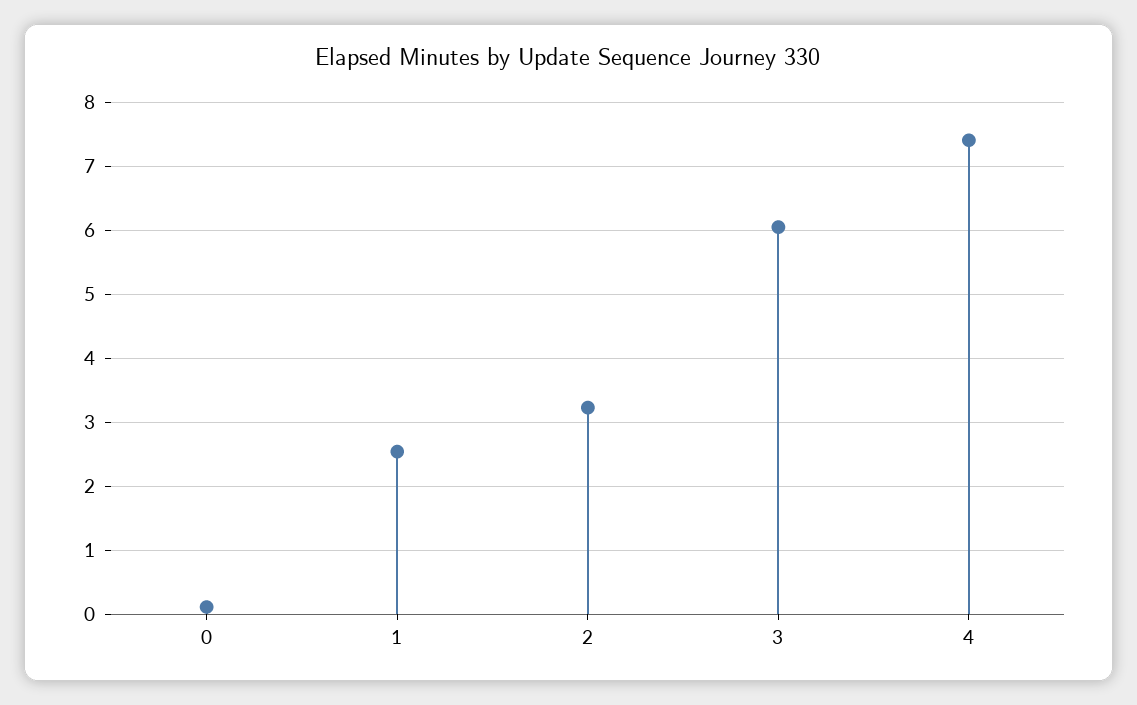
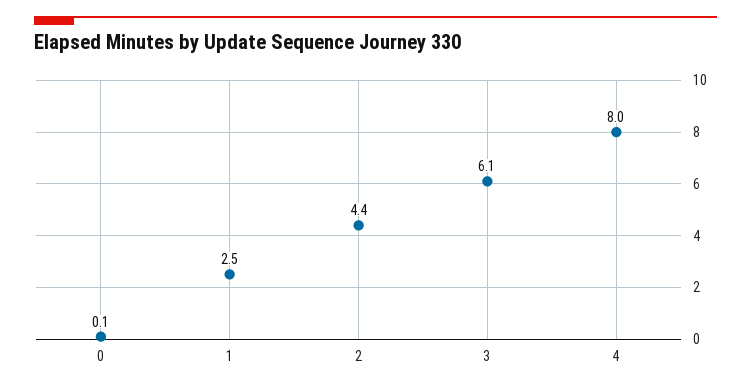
2: 3.2 -> 4.4
4: 7.4 -> 8

